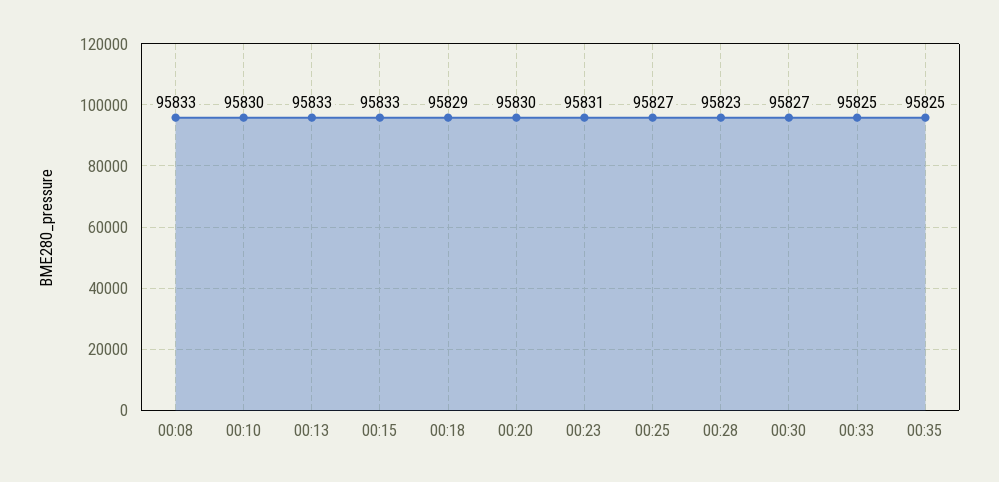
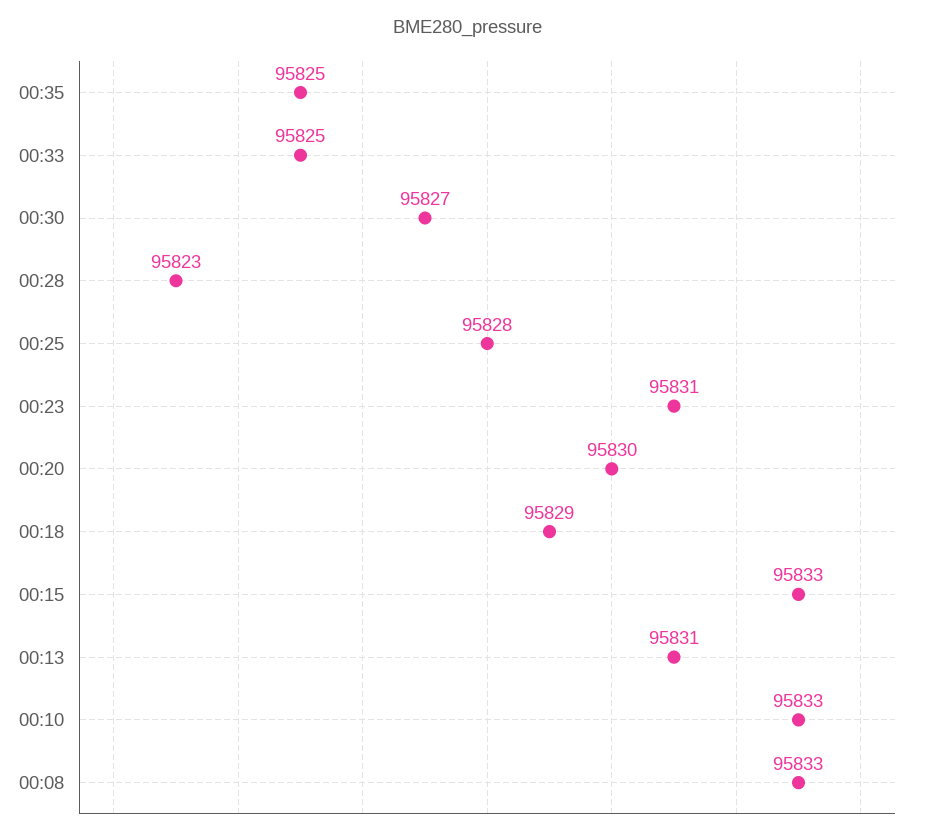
00:10: 95830 -> 95833
00:13: 95833 -> 95831
00:25: 95827 -> 95828

